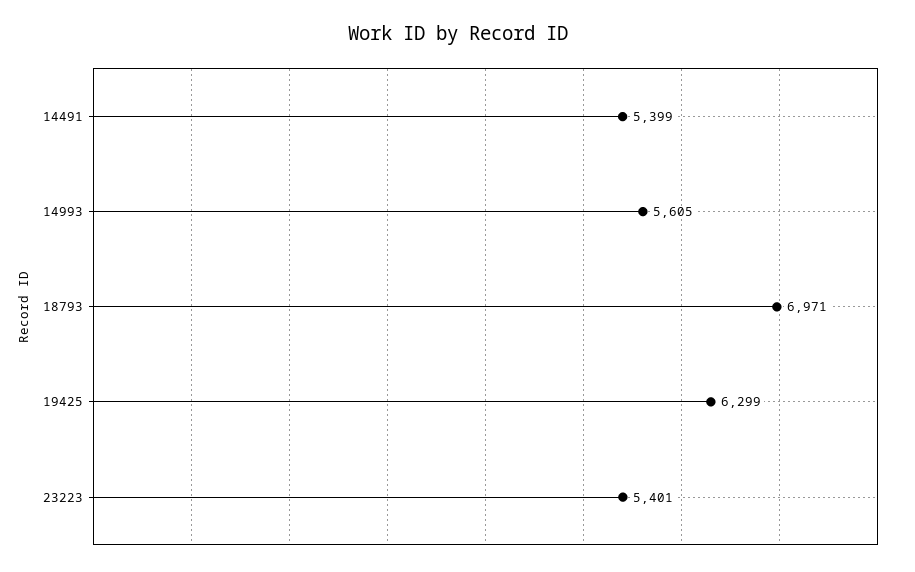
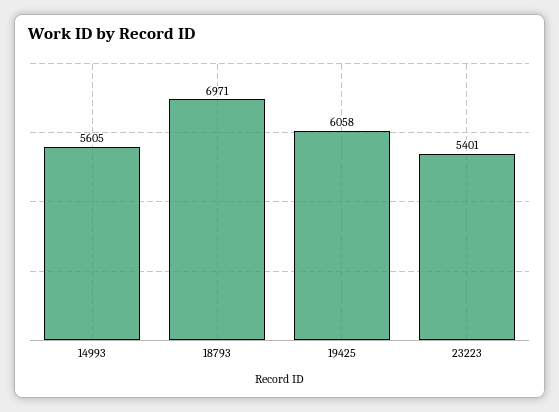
14491: 5399 -> none
19425: 6299 -> 6058

